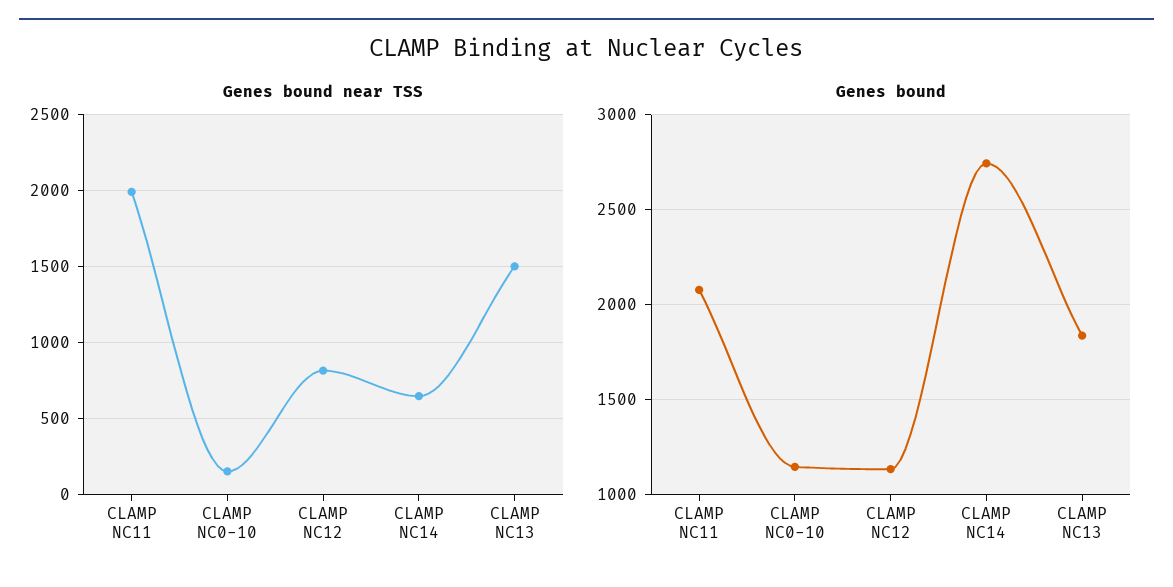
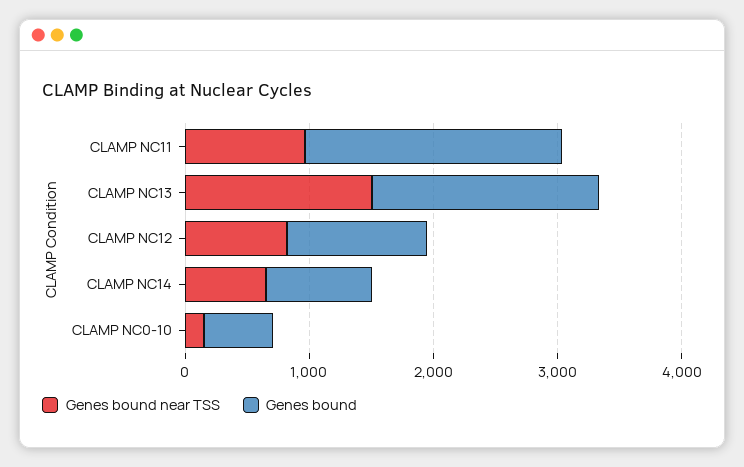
Genes bound near TSS, CLAMP NC11: 2000 -> 1000
Genes bound, CLAMP NC0-10: 1150 -> 600
Genes bound, CLAMP NC14: 2750 -> 800

